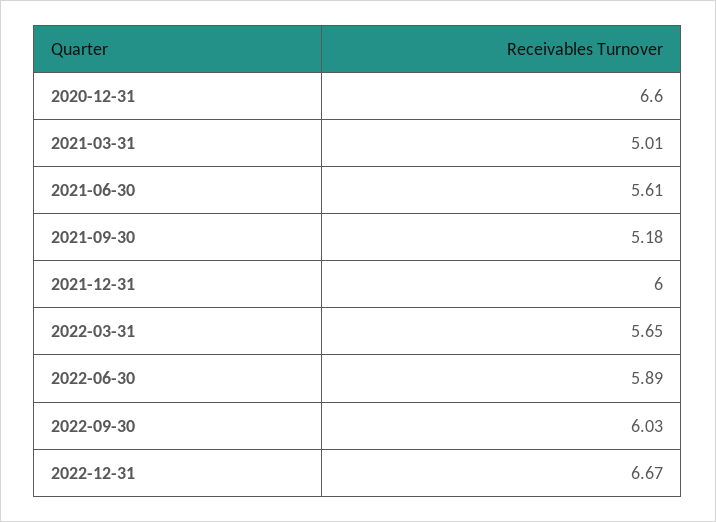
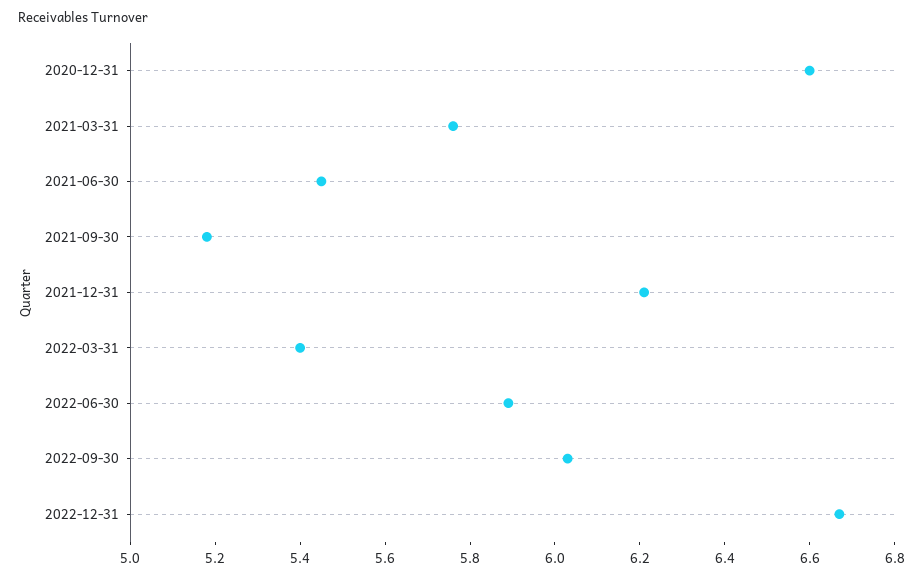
2021-03-31: 5.01 -> 5.75
2021-06-30: 5.61 -> 5.45
2021-12-31: 6 -> 6.2
2022-03-31: 5.65 -> 5.4

